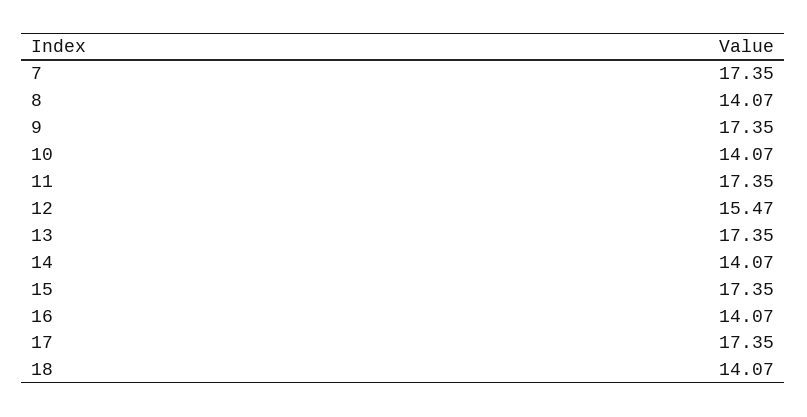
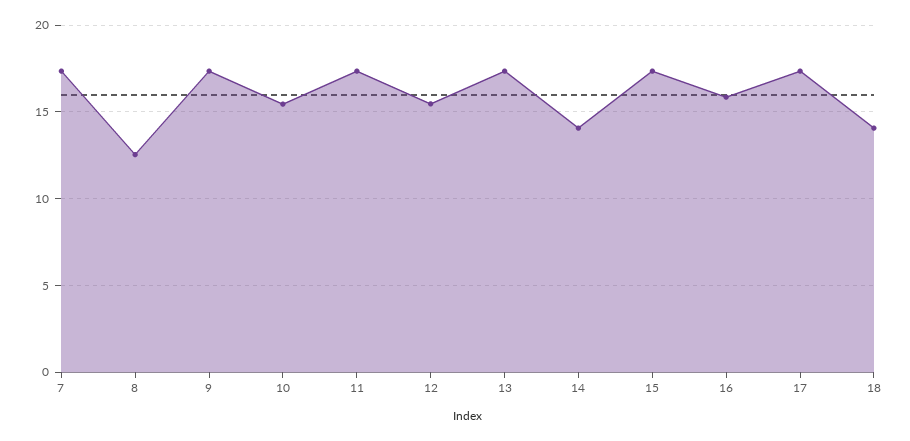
8: 14.07 -> 12.5
10: 14.07 -> 15.5
16: 14.07 -> 16

